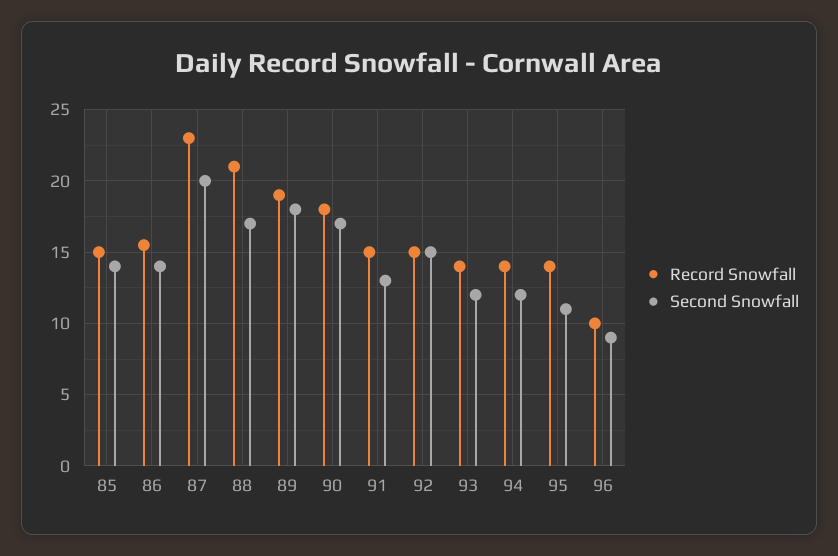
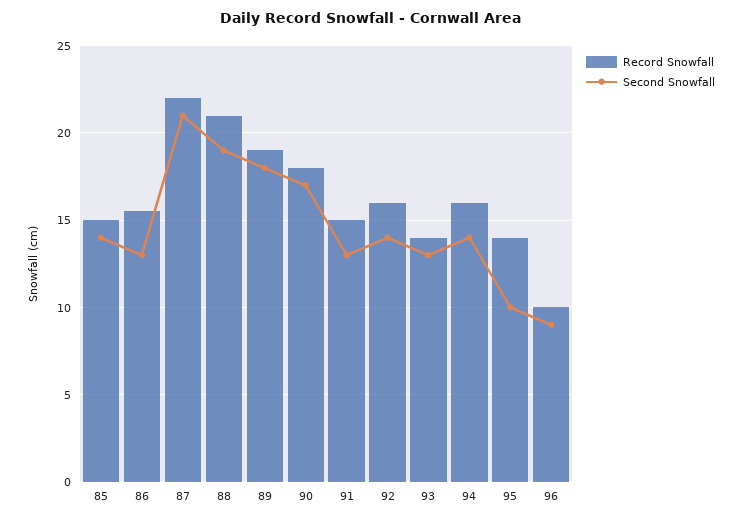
Second Snowfall, 86: 14 -> 13
Record Snowfall, 87: 23 -> 22
Second Snowfall, 87: 20 -> 21
Second Snowfall, 88: 17 -> 19
Record Snowfall, 92: 15 -> 16
Second Snowfall, 92: 15 -> 14
Second Snowfall, 93: 12 -> 13
Record Snowfall, 94: 14 -> 16
Second Snowfall, 94: 12 -> 14
Second Snowfall, 95: 11 -> 10

